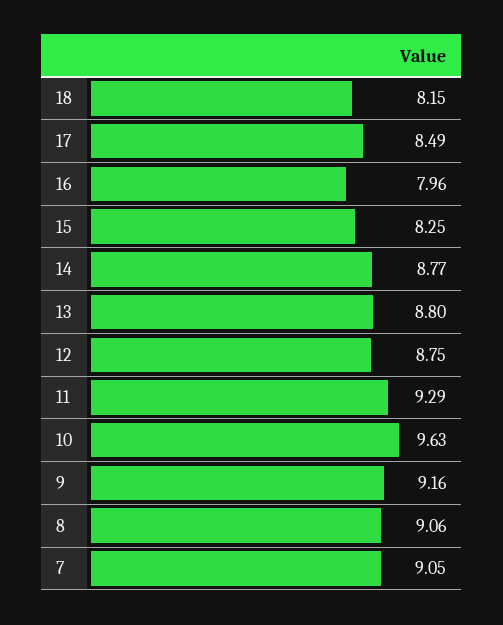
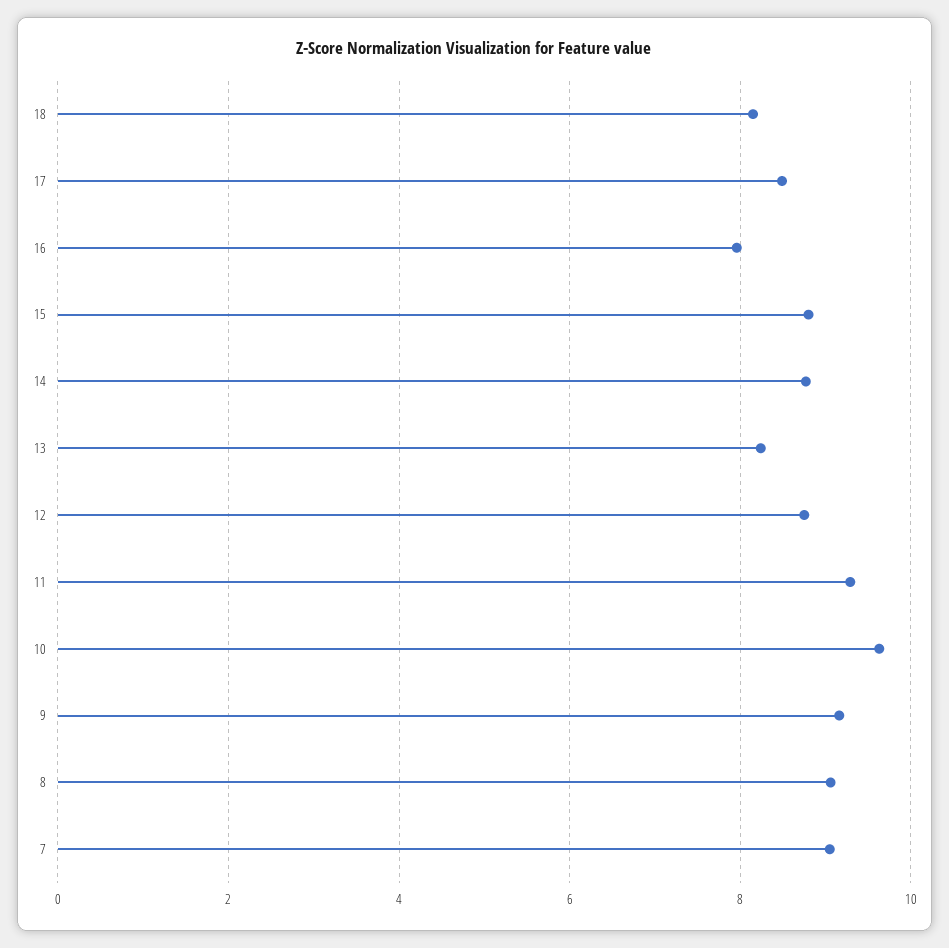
15: 8.25 -> 8.8
13: 8.8 -> 8.2

